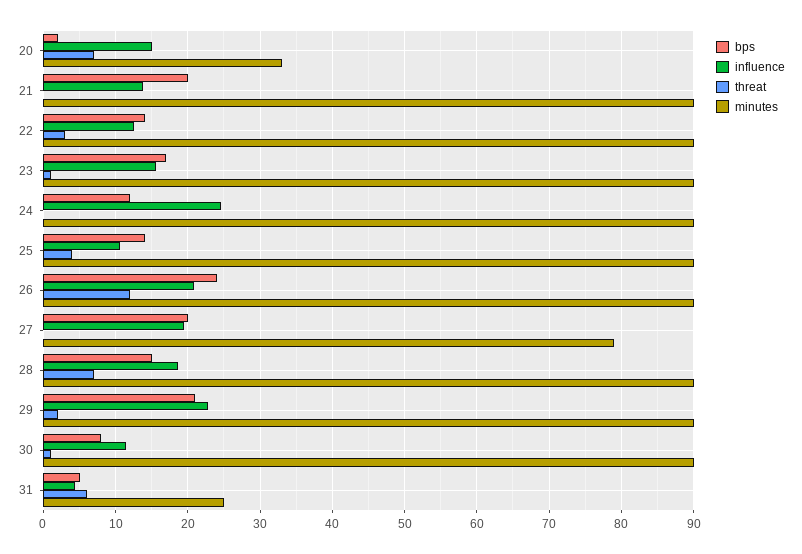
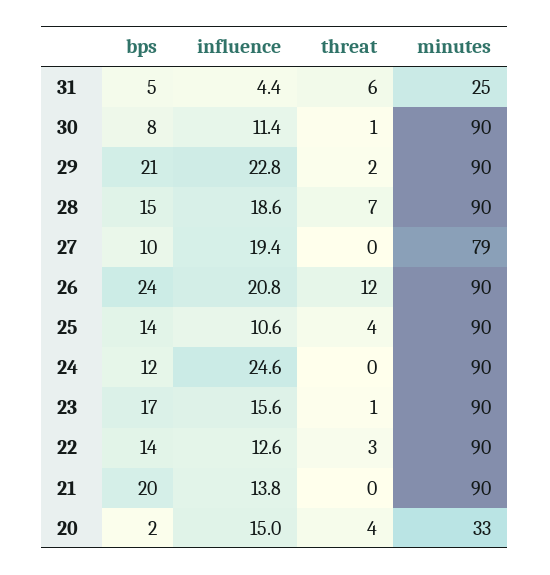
threat, 20: 7 -> 4
bps, 27: 20 -> 10

